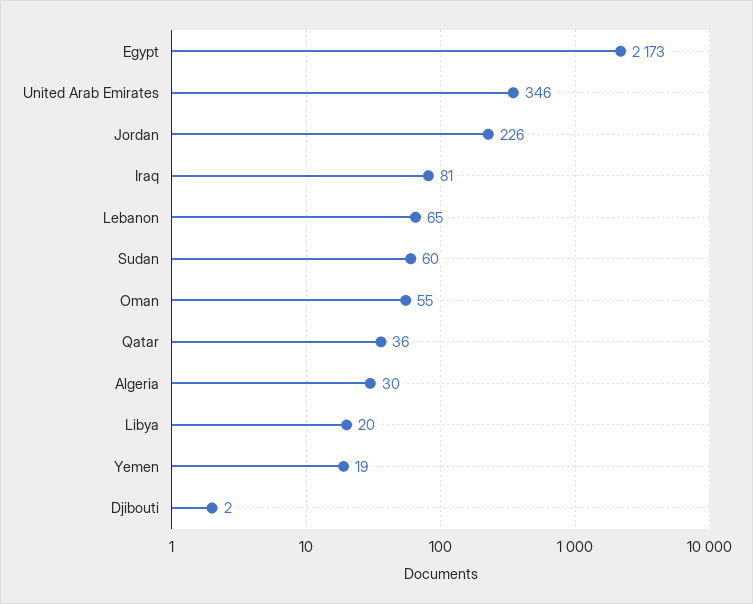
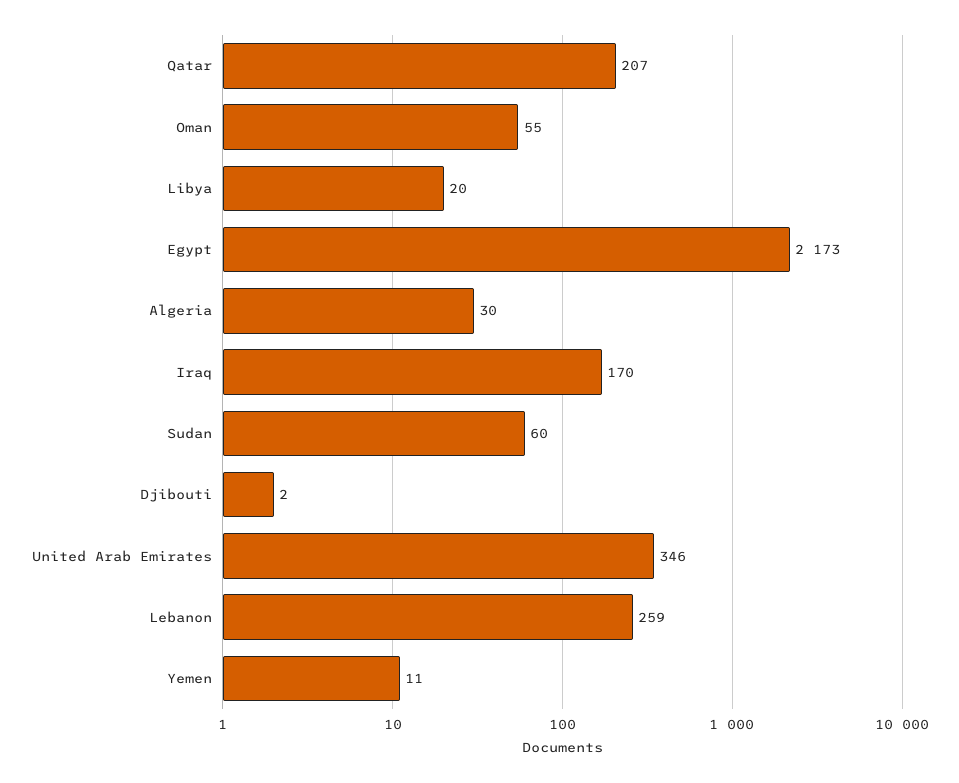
Jordan: 226 -> none
Iraq: 81 -> 170
Lebanon: 65 -> 259
Qatar: 36 -> 207
Yemen: 19 -> 11

